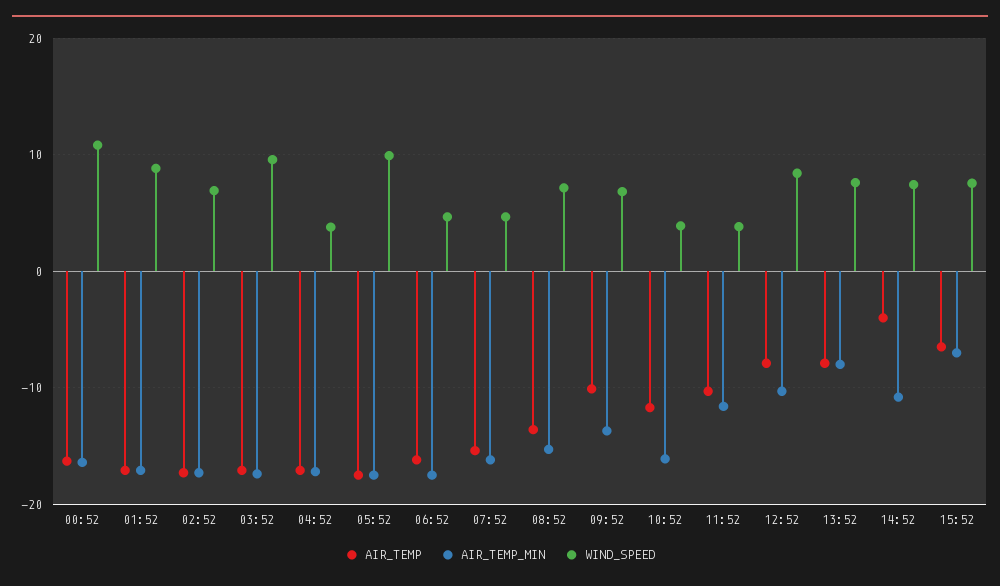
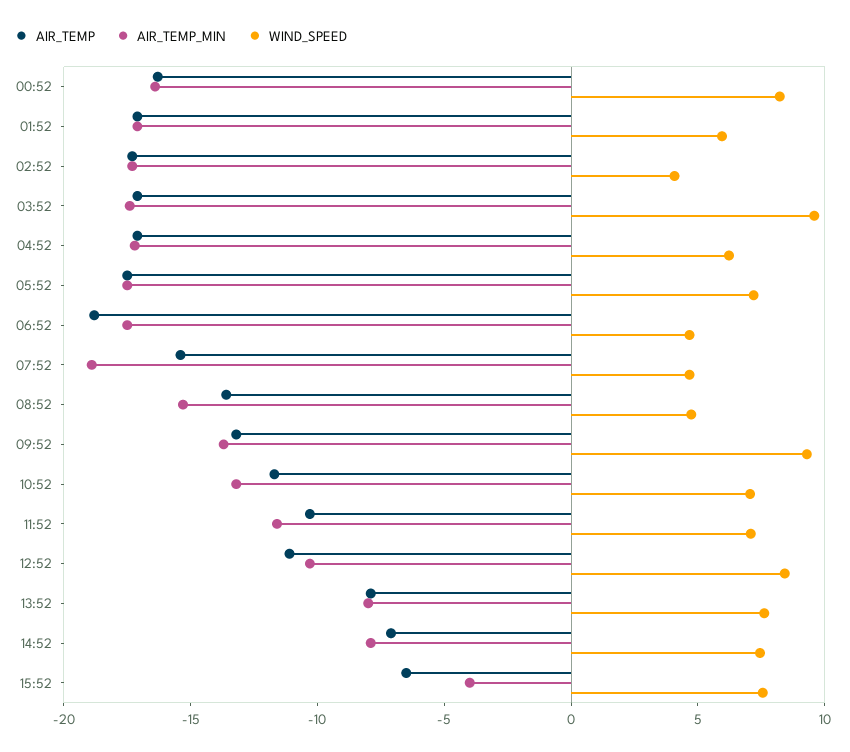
WIND_SPEED, 00:52: 11 -> 8
WIND_SPEED, 01:52: 9 -> 6
WIND_SPEED, 02:52: 7 -> 4
WIND_SPEED, 04:52: 4 -> 6
WIND_SPEED, 05:52: 10 -> 7
AIR_TEMP, 06:52: -16 -> -19
AIR_TEMP_MIN, 07:52: -16 -> -19
WIND_SPEED, 08:52: 7 -> 5
AIR_TEMP, 09:52: -10 -> -13
WIND_SPEED, 09:52: 7 -> 9
AIR_TEMP_MIN, 10:52: -16 -> -13
WIND_SPEED, 10:52: 4 -> 7
WIND_SPEED, 11:52: 4 -> 7
AIR_TEMP, 12:52: -8 -> -11
AIR_TEMP, 14:52: -4 -> -7
AIR_TEMP_MIN, 14:52: -11 -> -8
AIR_TEMP_MIN, 15:52: -7 -> -4

